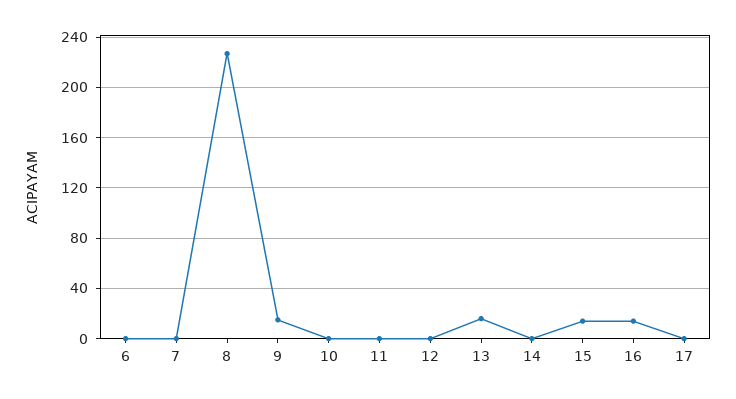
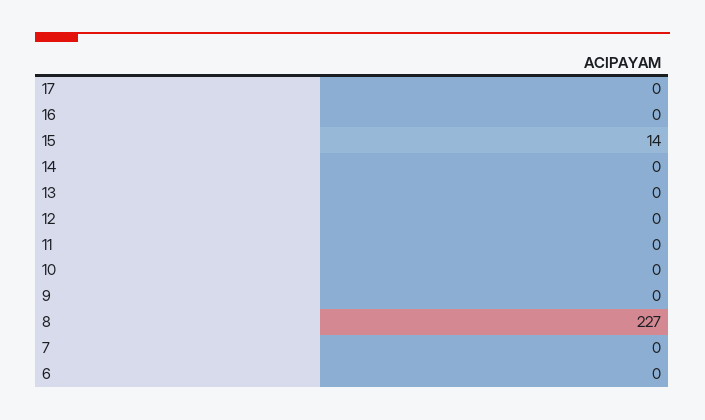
9: 15 -> 0
13: 15 -> 0
16: 15 -> 0

